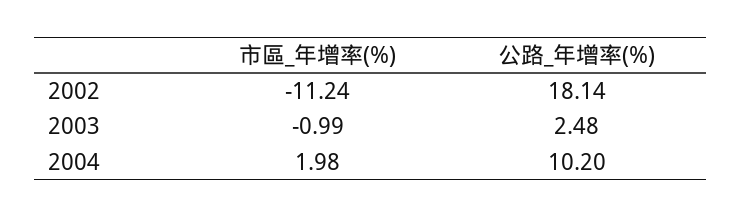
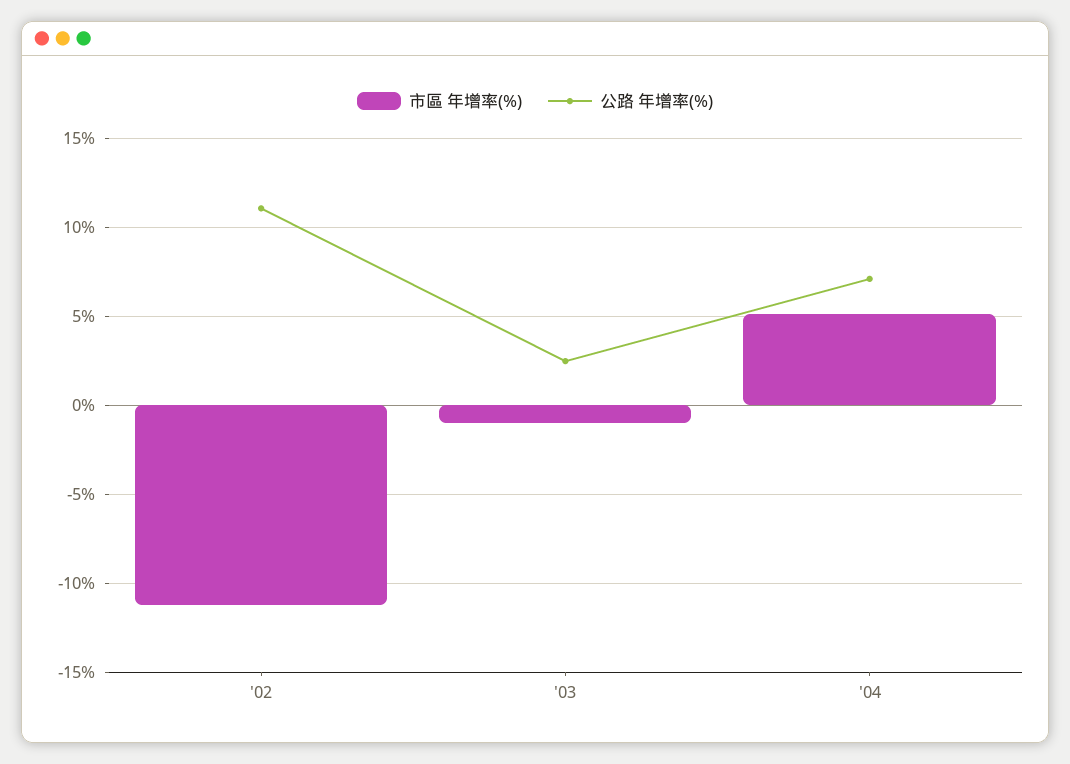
公路_年增率(%), 2002: 18.14 -> 11
市區_年增率(%), 2004: 1.98 -> 5
公路_年增率(%), 2004: 10.2 -> 7

